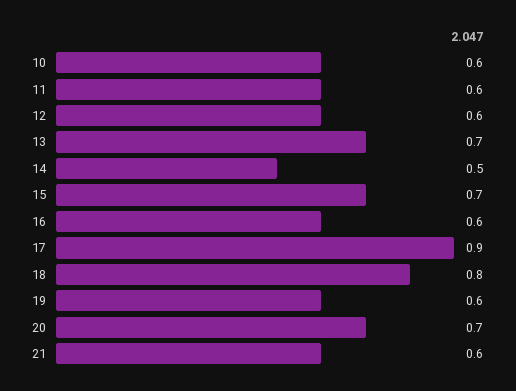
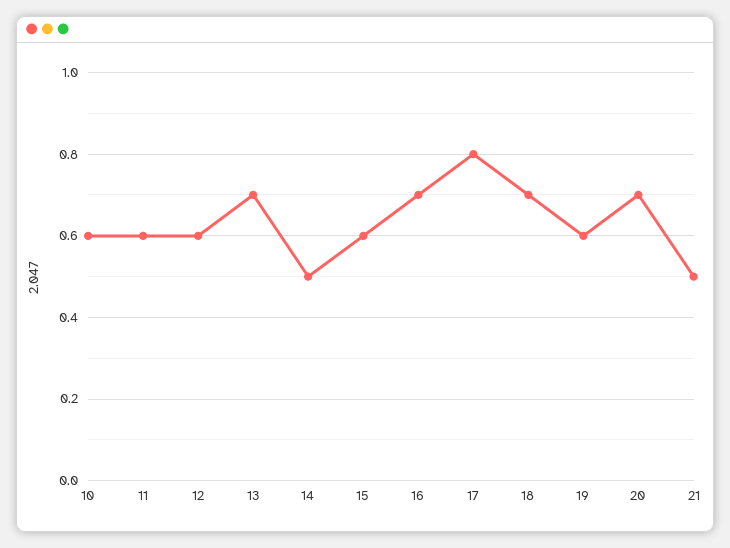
15: 0.7 -> 0.6
16: 0.6 -> 0.7
17: 0.9 -> 0.8
18: 0.8 -> 0.7
21: 0.6 -> 0.5

